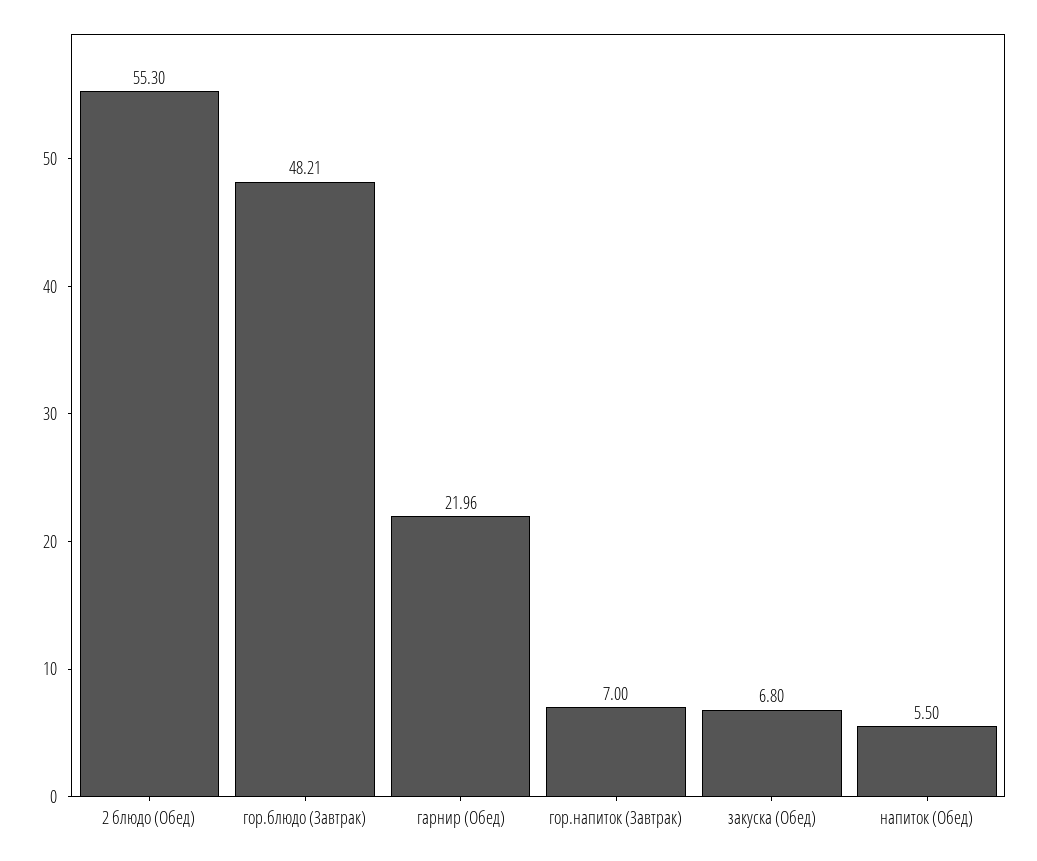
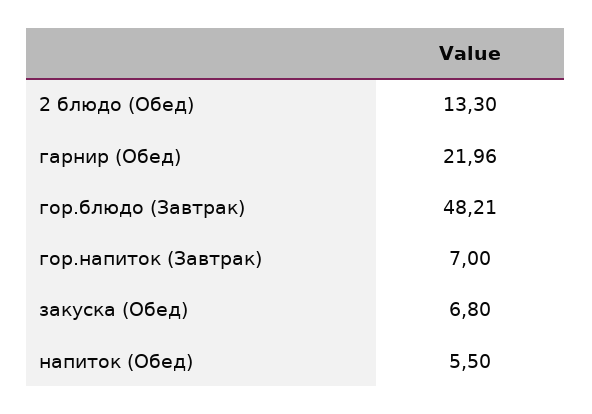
2 блюдо (Обед): 55.3 -> 13.3

